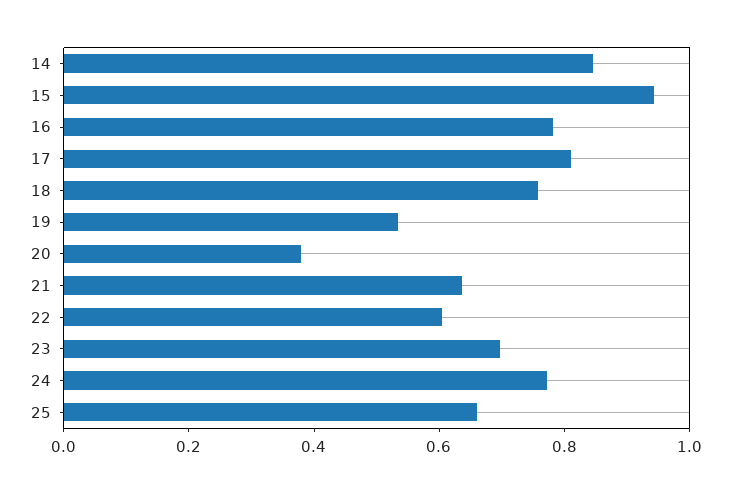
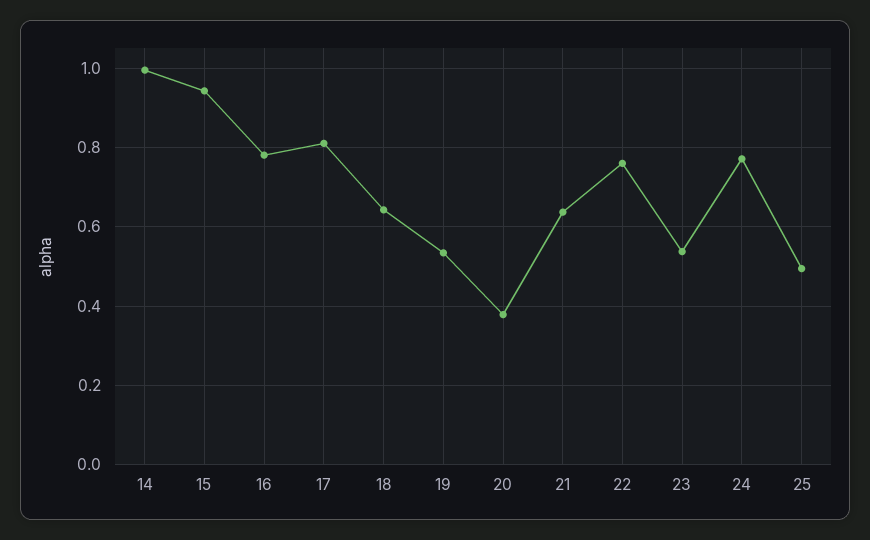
14: 0.85 -> 1
18: 0.75 -> 0.64
22: 0.6 -> 0.76
23: 0.7 -> 0.54
25: 0.65 -> 0.5

